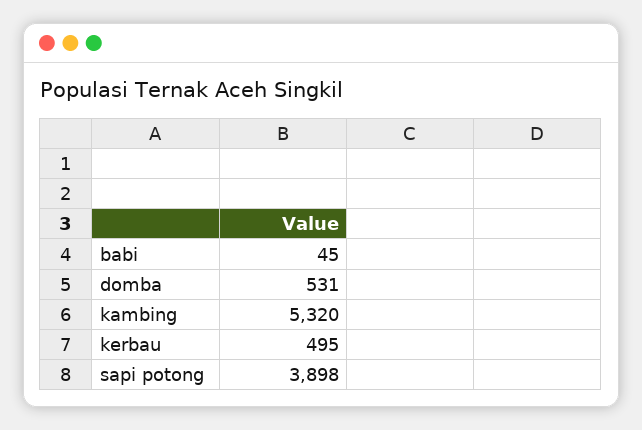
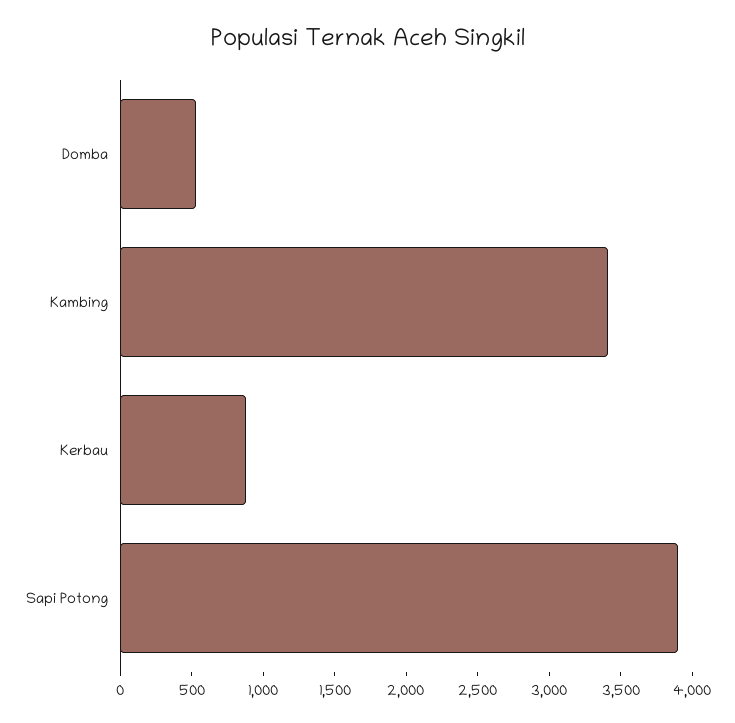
babi: 45 -> none
kambing: 5320 -> 3400
kerbau: 495 -> 900

